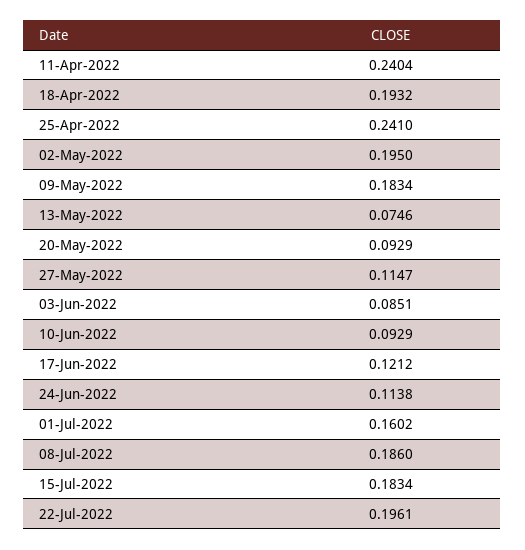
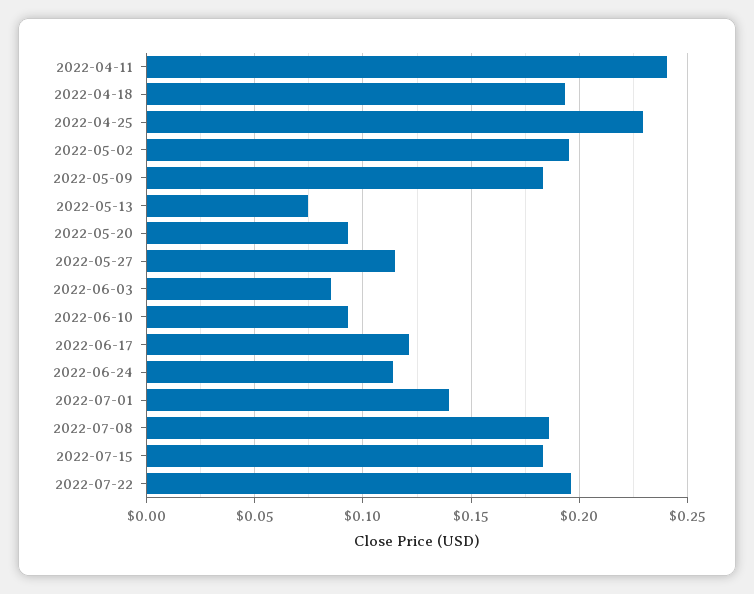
25-Apr-2022: 0.241 -> 0.23
01-Jul-2022: 0.1602 -> 0.14

